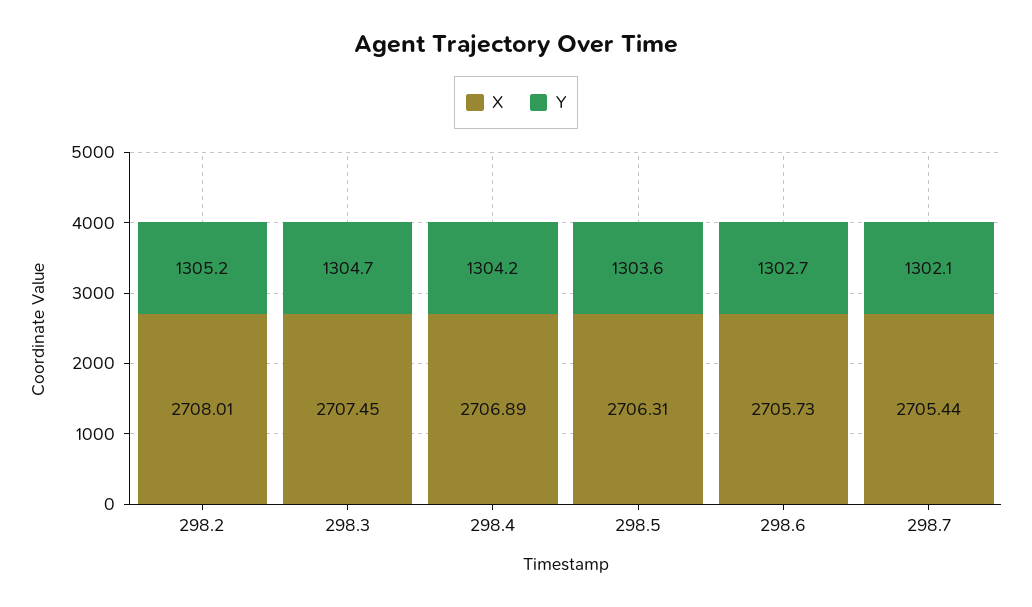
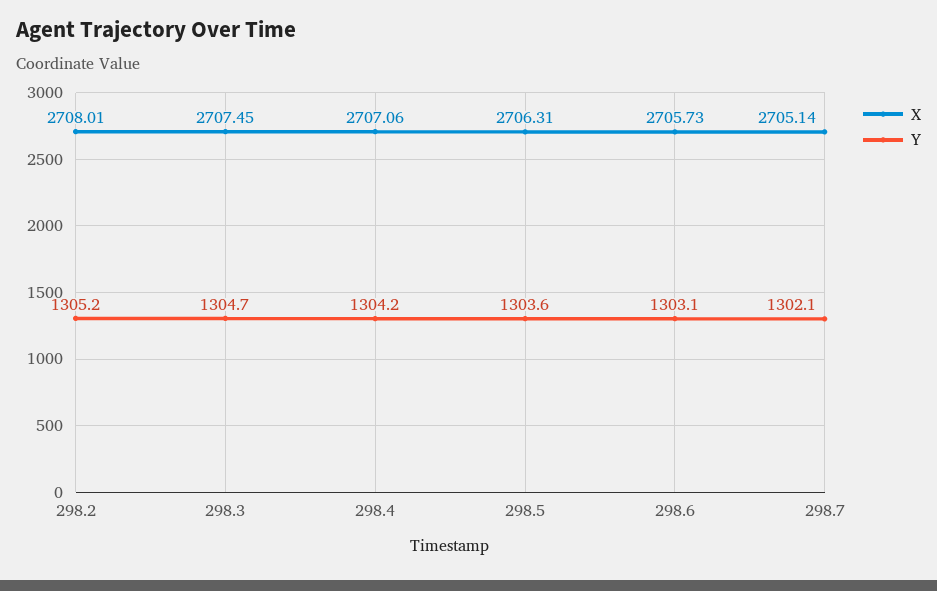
X, 298.4: 2706.89 -> 2707.06
Y, 298.6: 1302.7 -> 1303.1
X, 298.7: 2705.44 -> 2705.14

